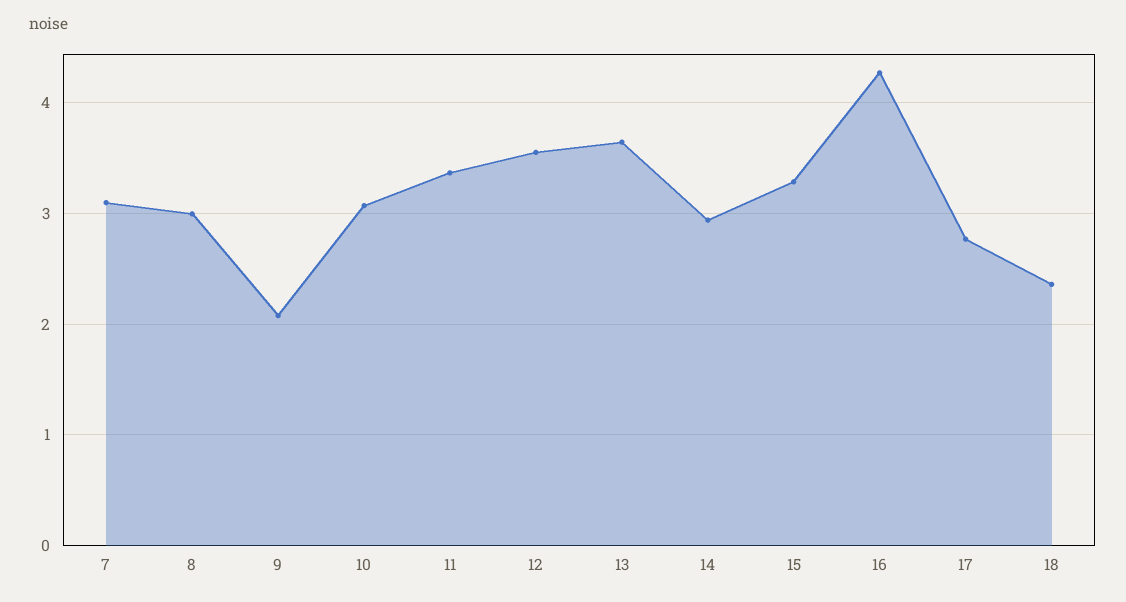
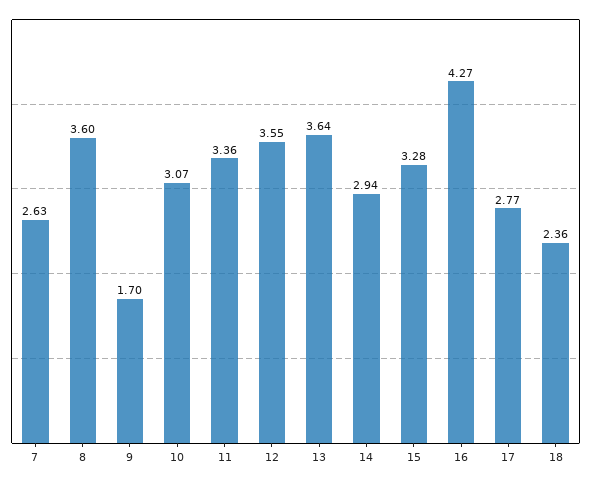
7: 3.1 -> 2.63
8: 3 -> 3.6
9: 2.1 -> 1.7

